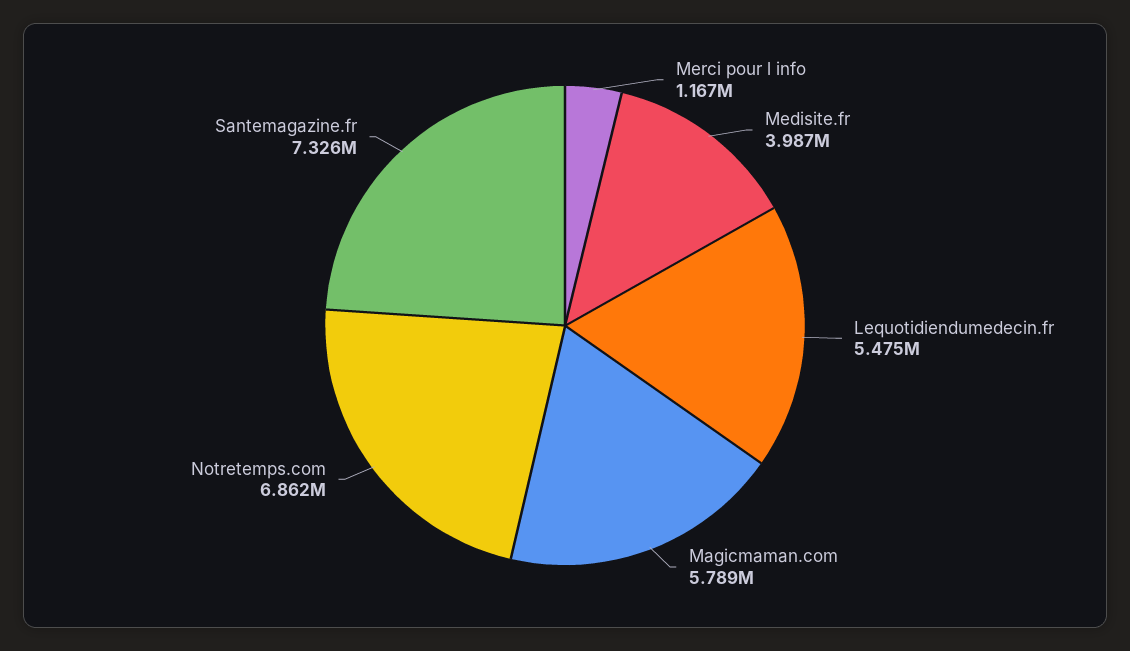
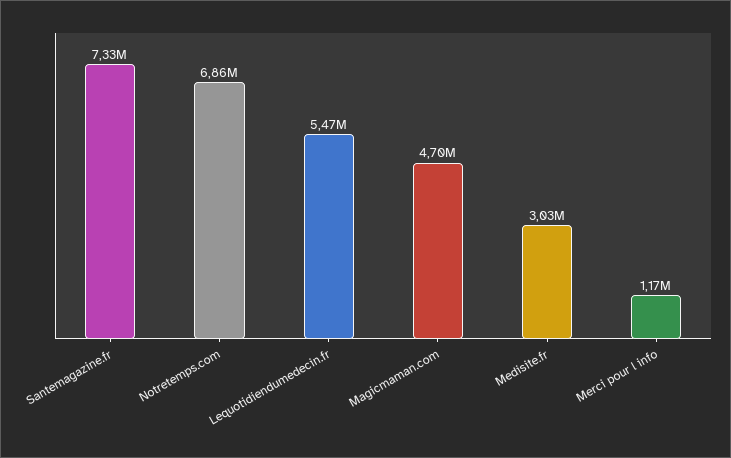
Medisite.fr: 3987000 -> 3030000
Magicmaman.com: 5789000 -> 4700000

